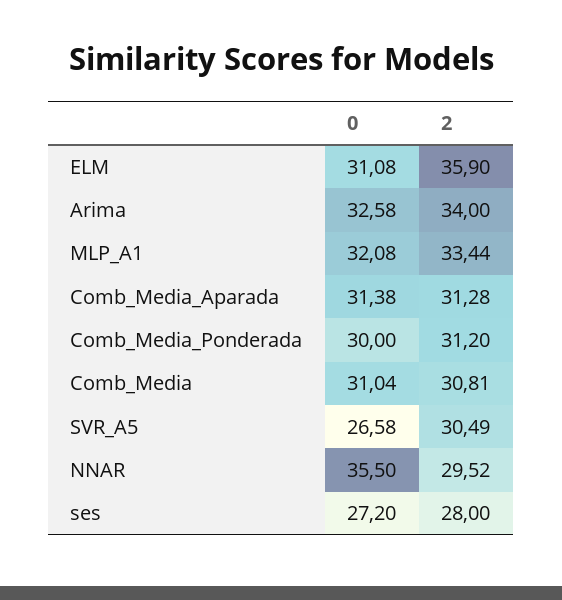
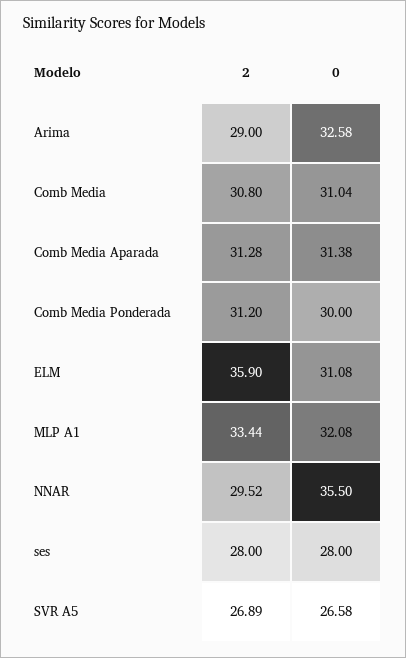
2, Arima: 34 -> 29
2, Comb_Media: 30.81 -> 30.8
2, SVR_A5: 30.49 -> 26.89
0, ses: 27.2 -> 28

